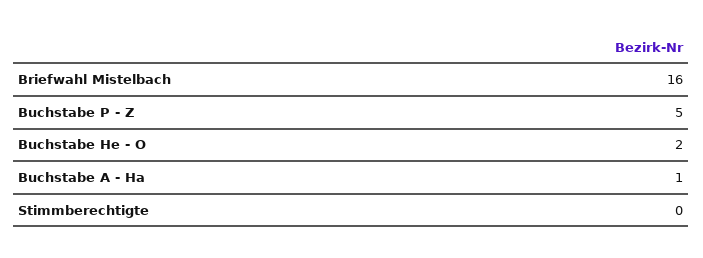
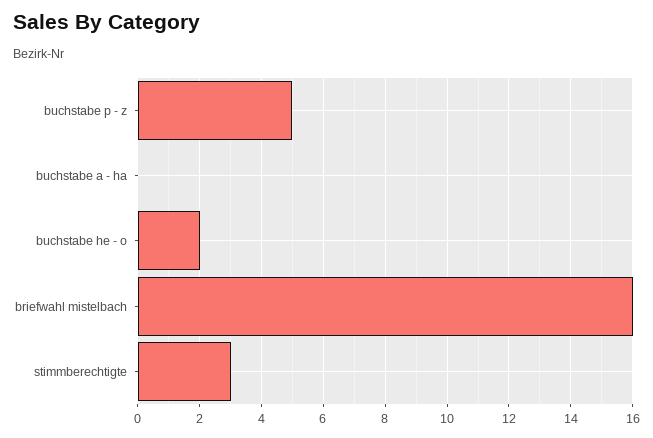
Buchstabe A - Ha: 1 -> 0
Stimmberechtigte: 0 -> 3

